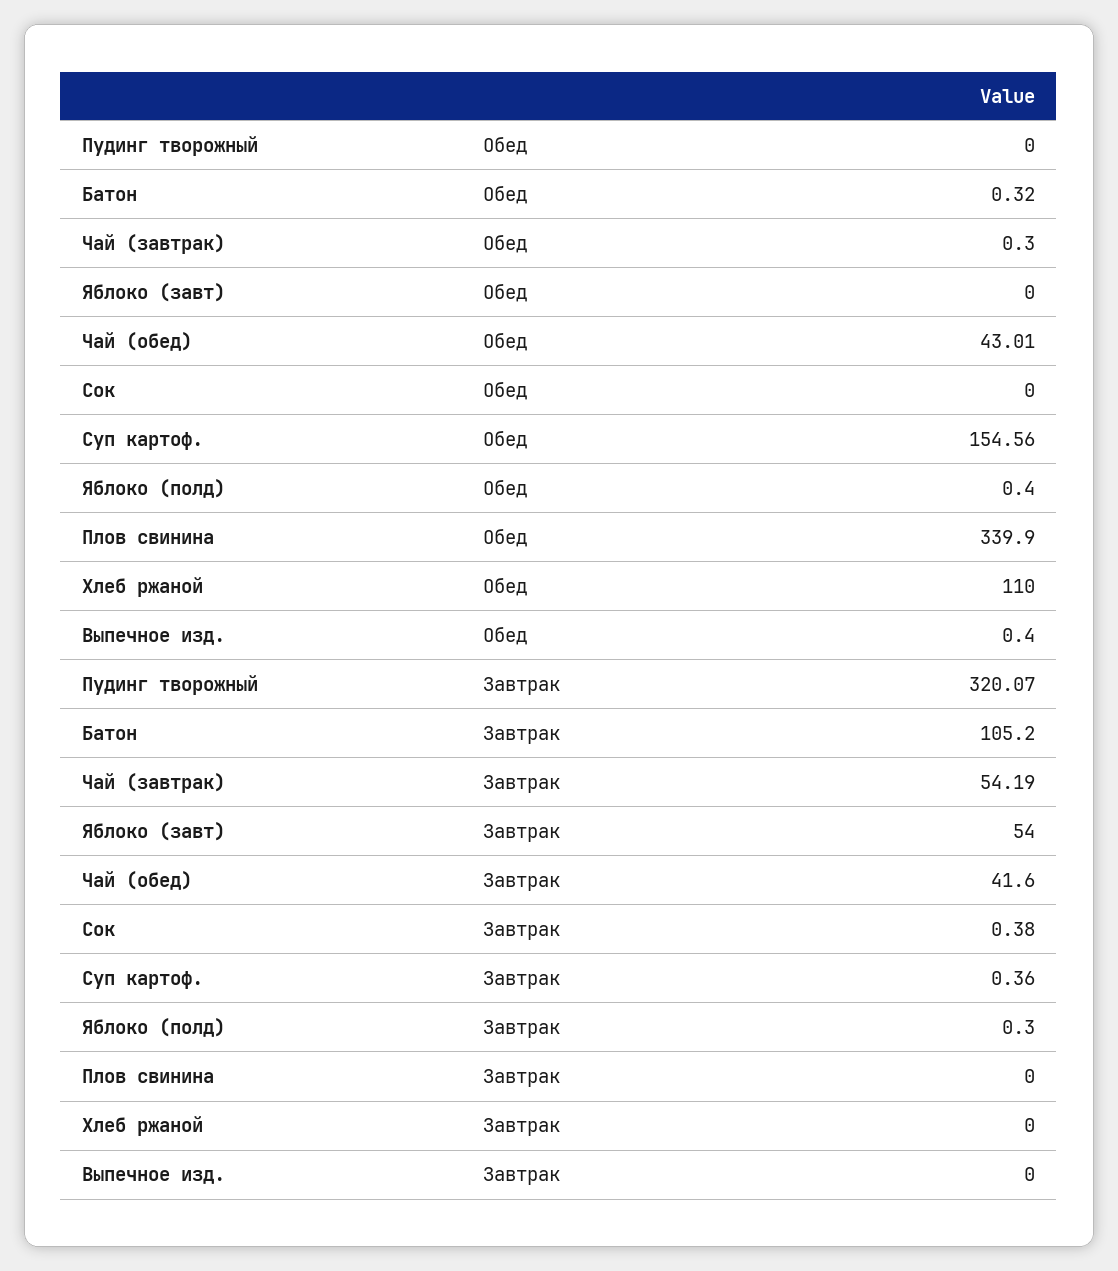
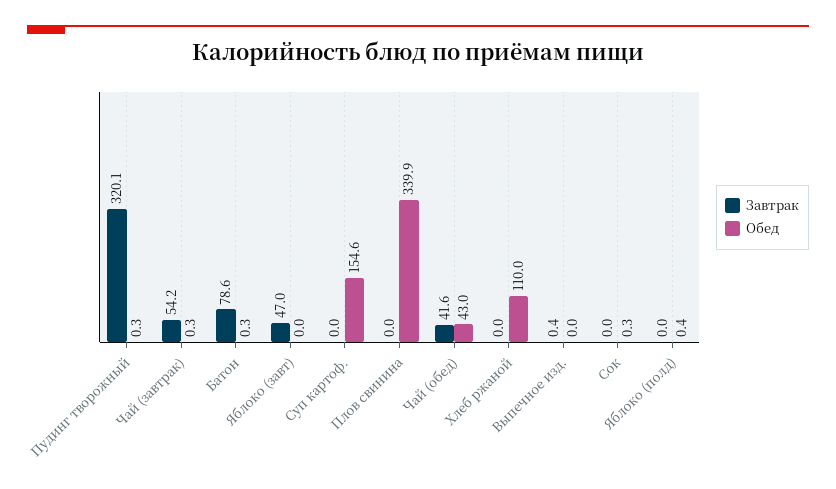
Обед, Пудинг творожный: 0 -> 0.3
Обед, Сок: 0 -> 0.3
Обед, Выпечное изд.: 0.4 -> 0
Завтрак, Батон: 105.2 -> 78.6
Завтрак, Яблоко (завт): 54 -> 47
Завтрак, Сок: 0.38 -> 0
Завтрак, Суп картоф.: 0.36 -> 0
Завтрак, Яблоко (полд): 0.3 -> 0
Завтрак, Выпечное изд.: 0 -> 0.4

